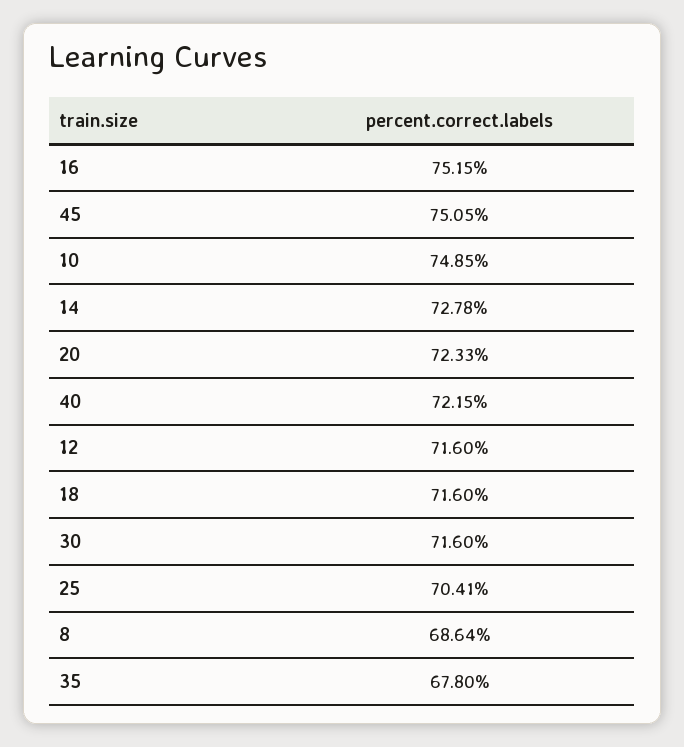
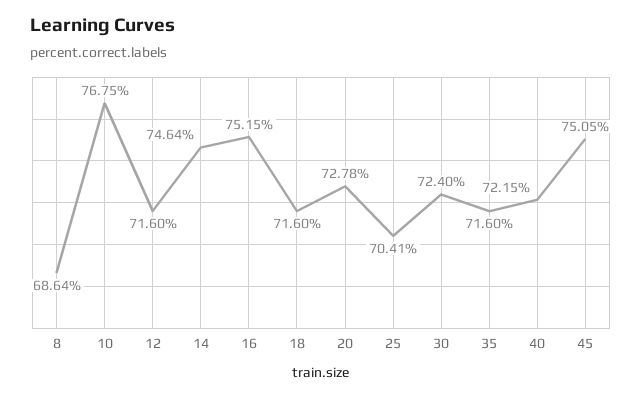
10: 74.85 -> 76.75
14: 72.78 -> 74.64
20: 72.33 -> 72.78
30: 71.6 -> 72.4
35: 67.8 -> 71.6

